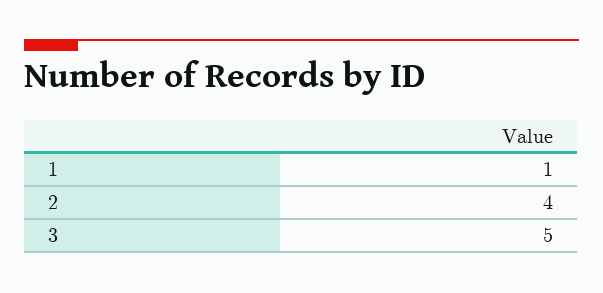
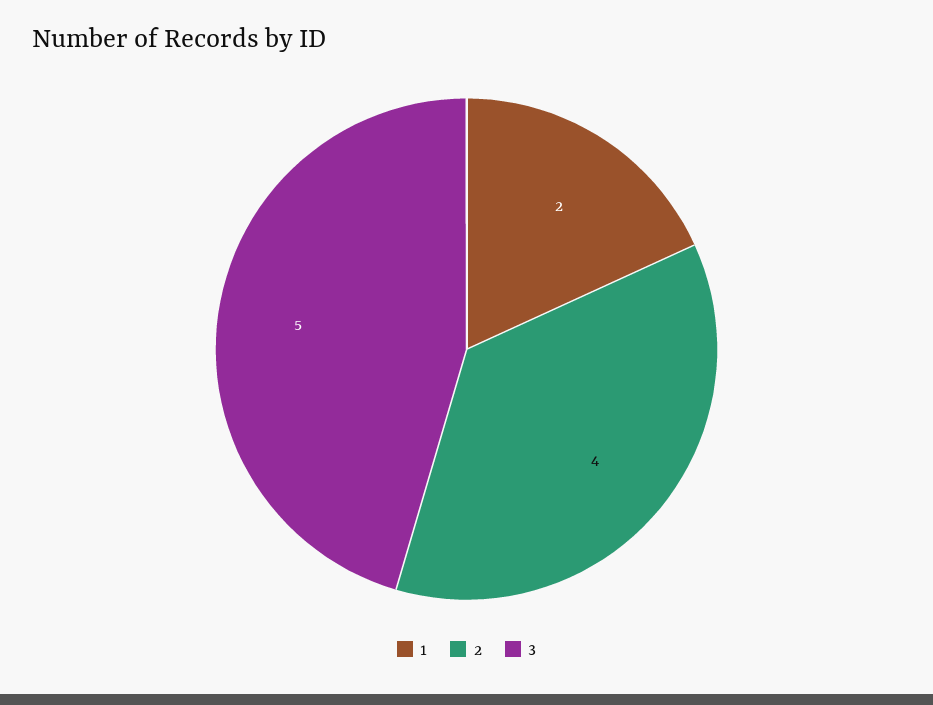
1: 1 -> 2

